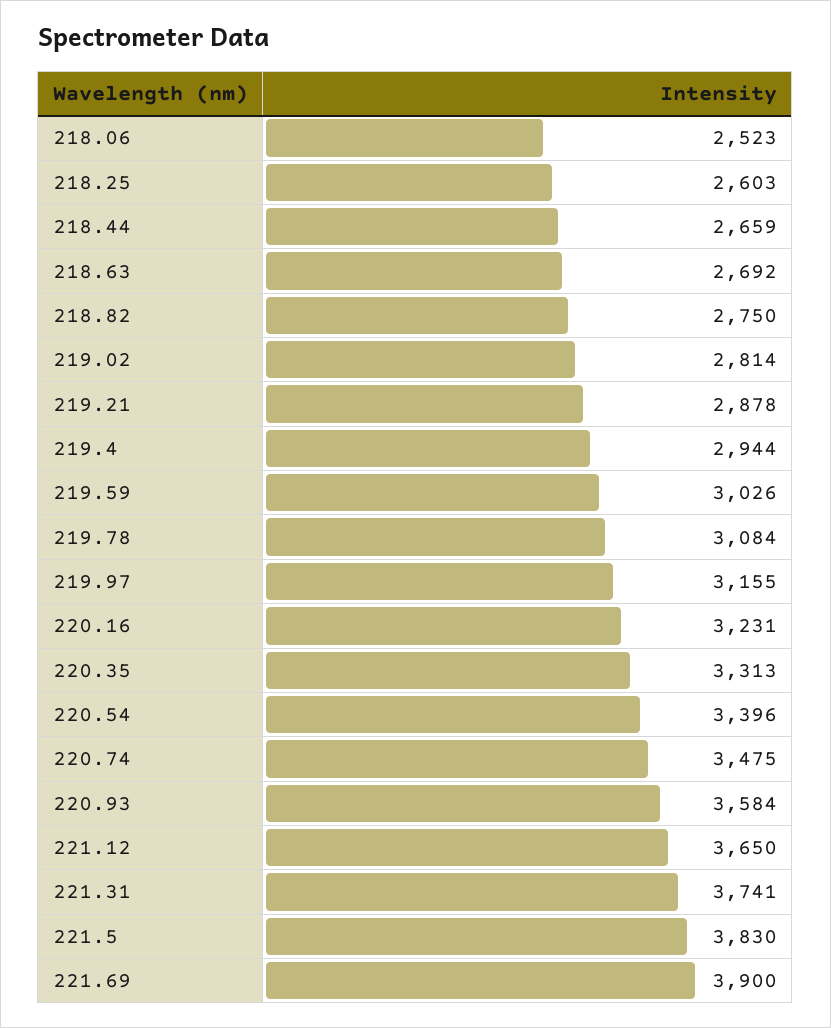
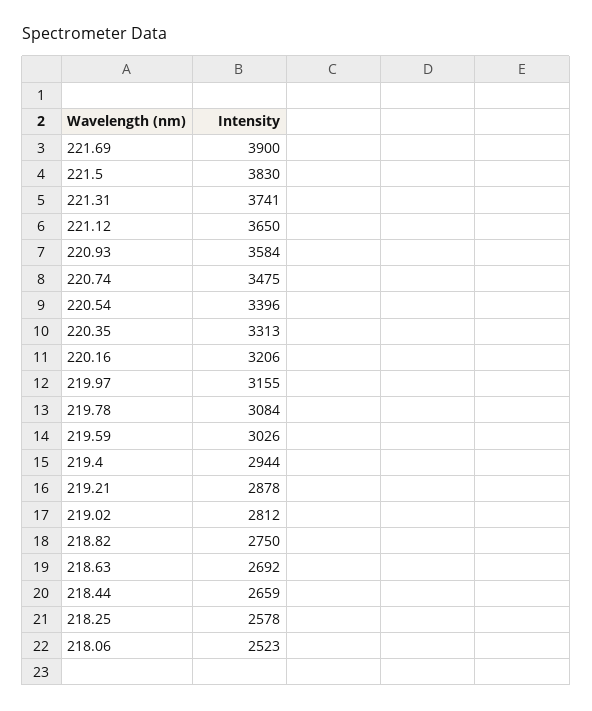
218.25: 2603 -> 2578
219.02: 2814 -> 2812
220.16: 3231 -> 3206

